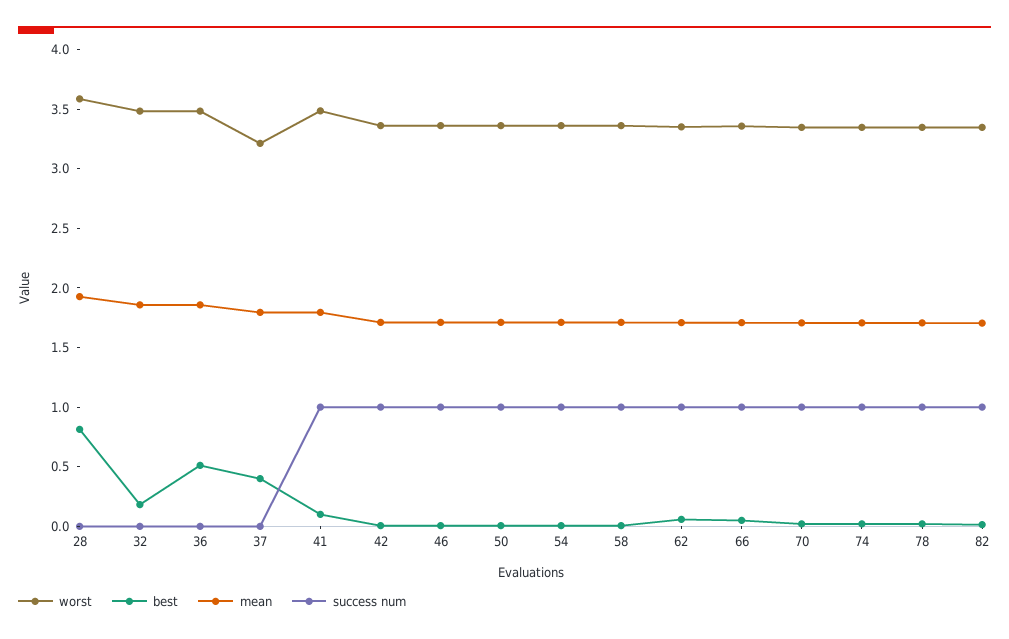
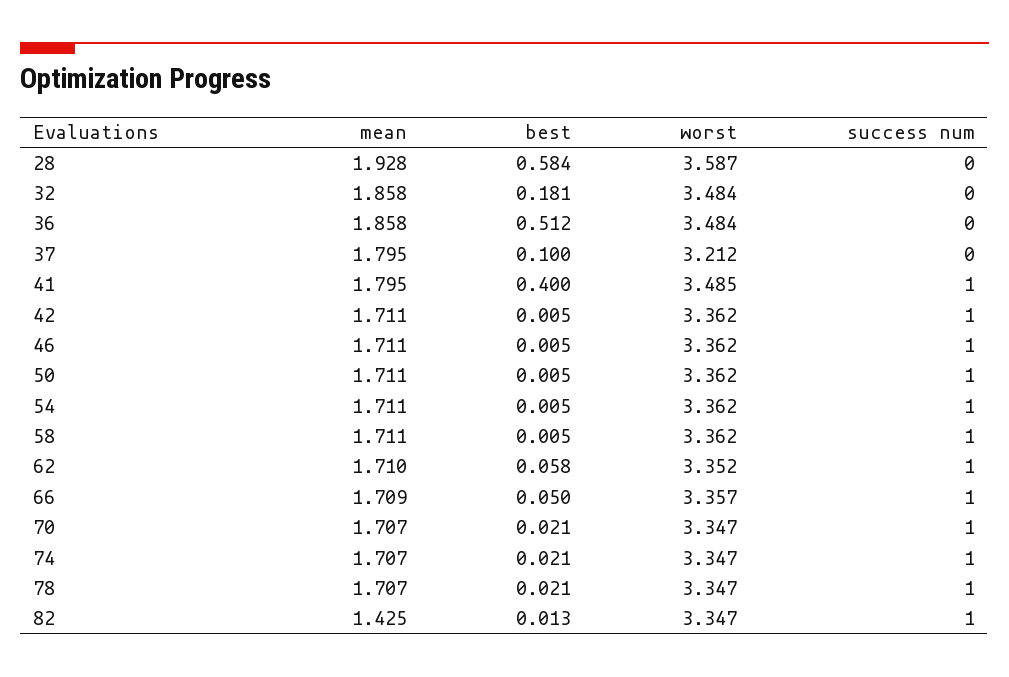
best, 28: 0.8 -> 0.584
best, 37: 0.4 -> 0.1
best, 41: 0.1 -> 0.4
mean, 82: 1.7 -> 1.425

